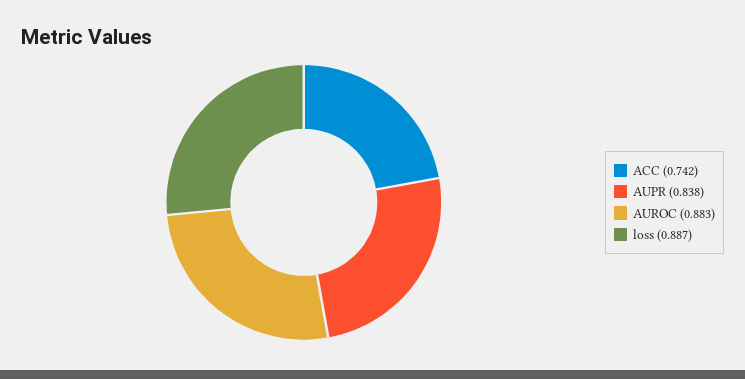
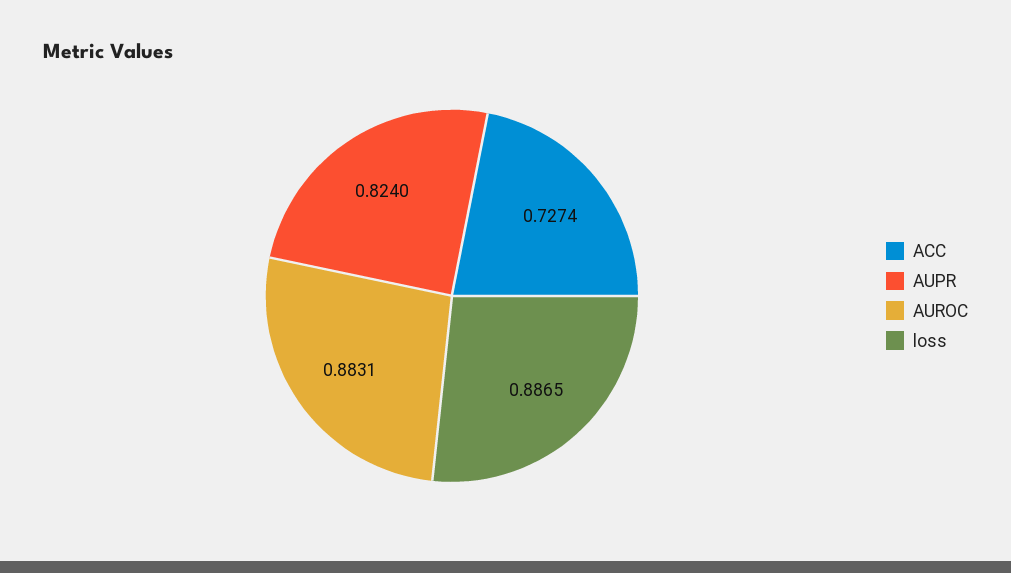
ACC: 0.742 -> 0.7274
AUPR: 0.838 -> 0.824

